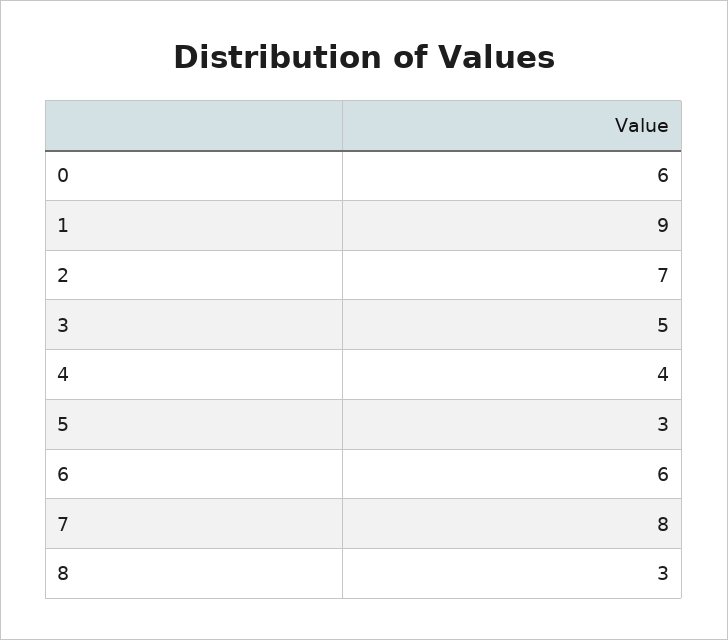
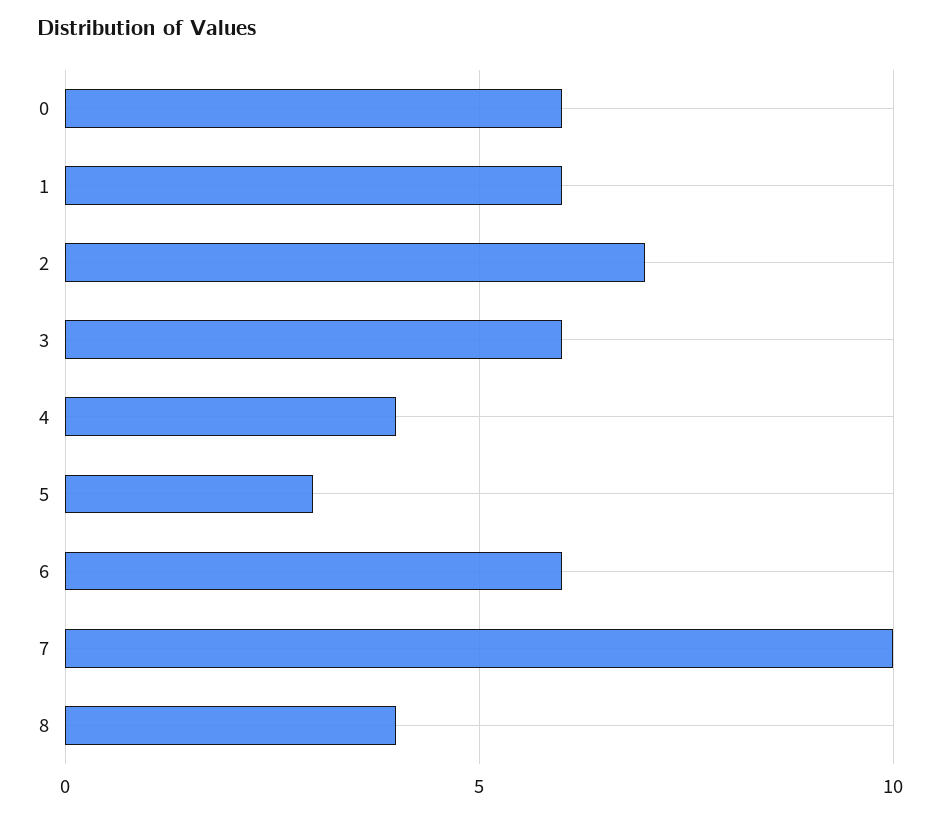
1: 9 -> 6
3: 5 -> 6
7: 8 -> 10
8: 3 -> 4

